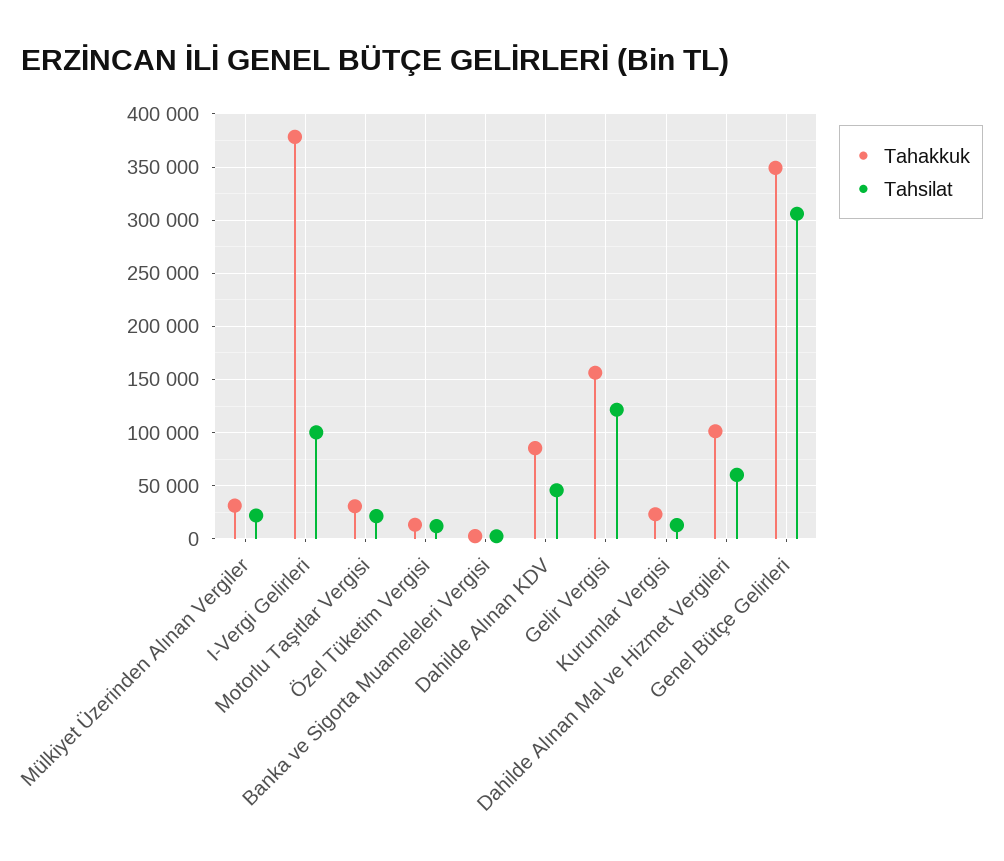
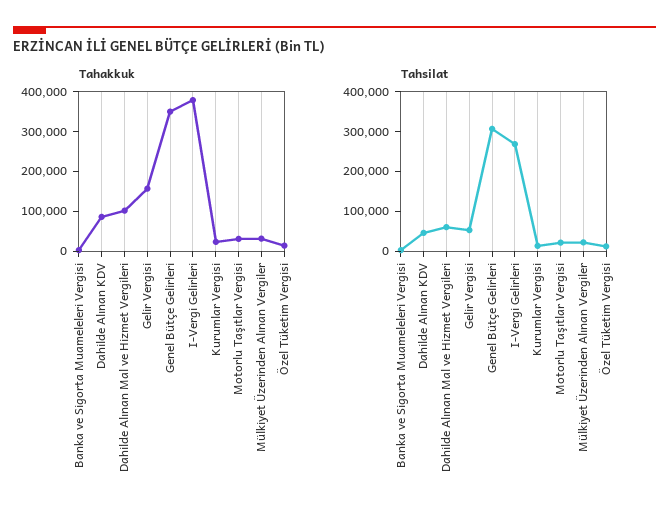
Tahsilat, I-Vergi Gelirleri: 100000 -> 275000
Tahsilat, Gelir Vergisi: 120000 -> 50000

